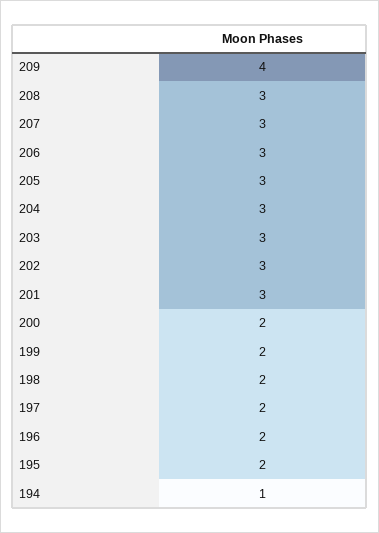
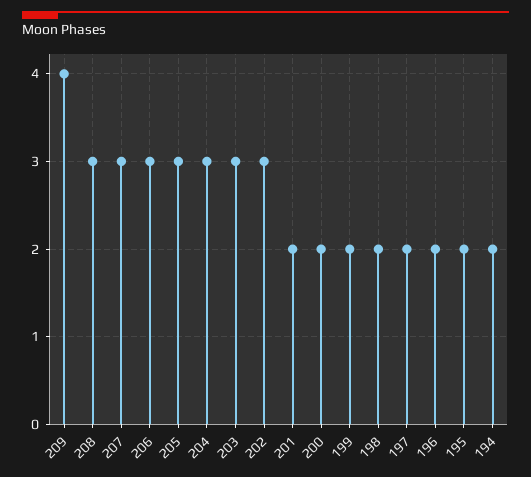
201: 3 -> 2
194: 1 -> 2

